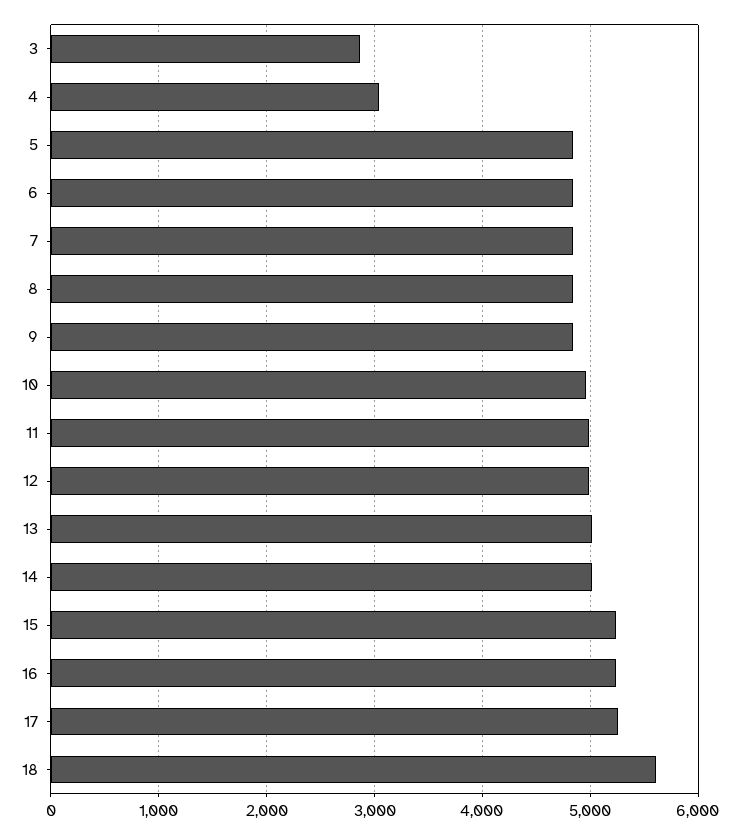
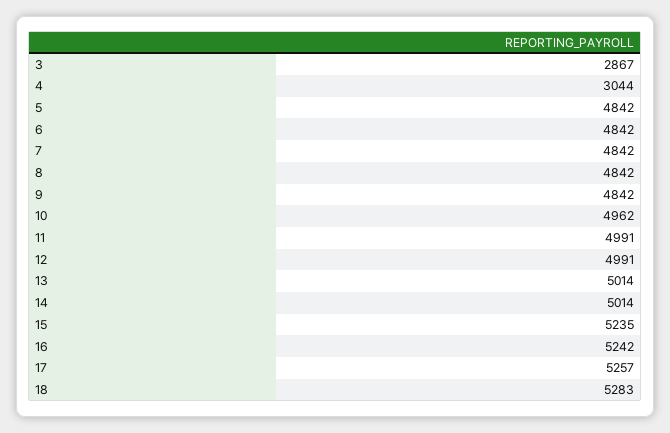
18: 5600 -> 5283

